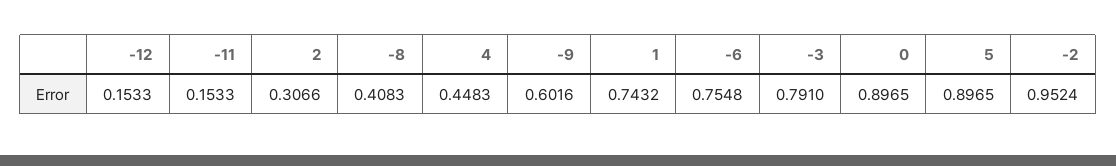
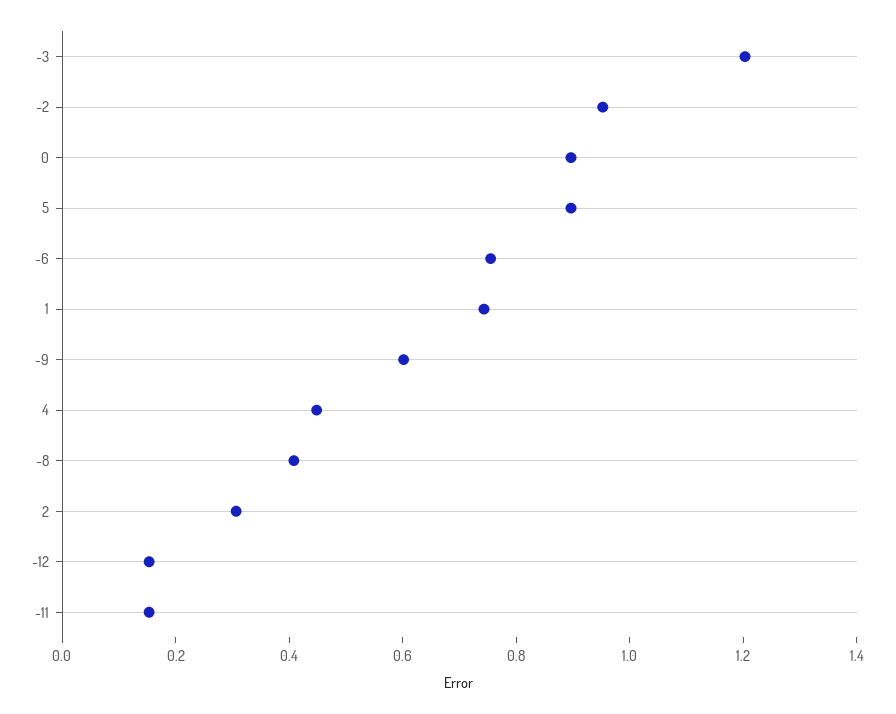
-3: 0.791 -> 1.2

